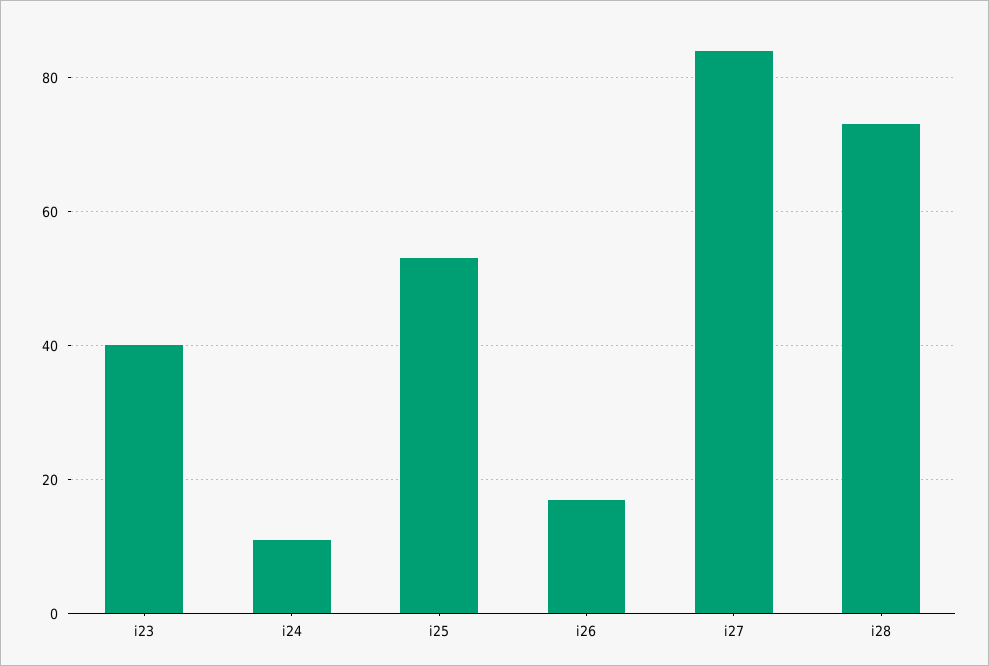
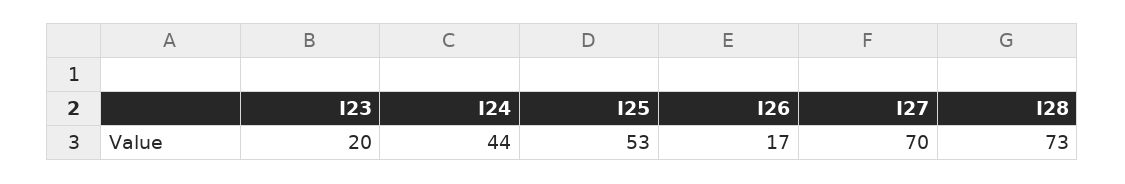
i23: 40 -> 20
i24: 10 -> 44
i27: 85 -> 70

